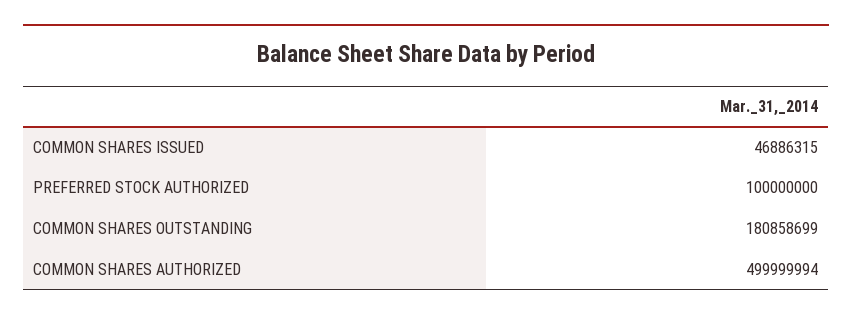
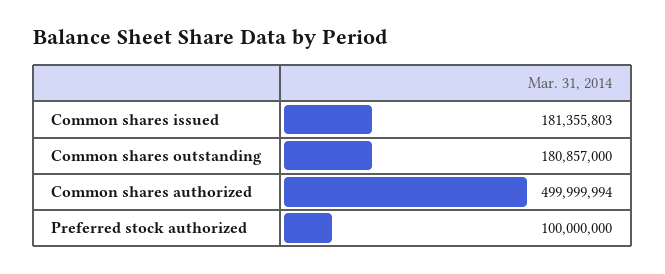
COMMON SHARES ISSUED: 46886315 -> 181355803
COMMON SHARES OUTSTANDING: 180858699 -> 180857000

